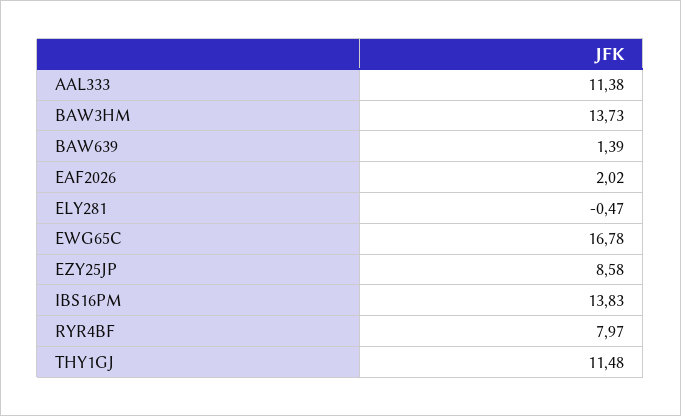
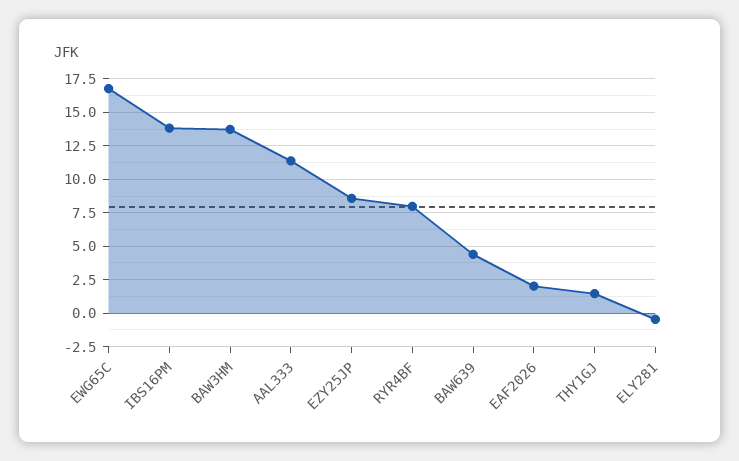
BAW639: 1.39 -> 4.5
THY1GJ: 11.48 -> 1.5

